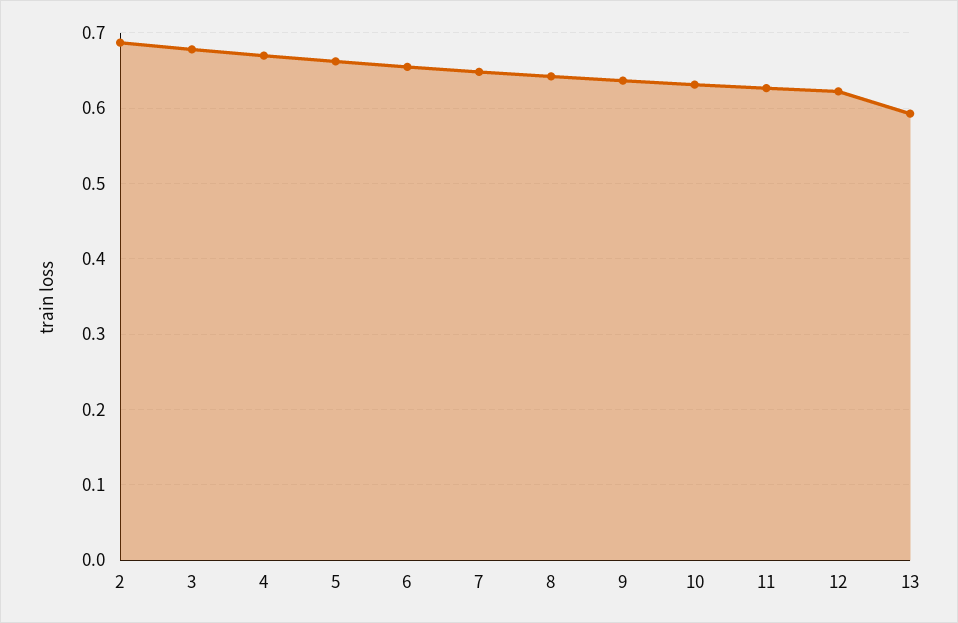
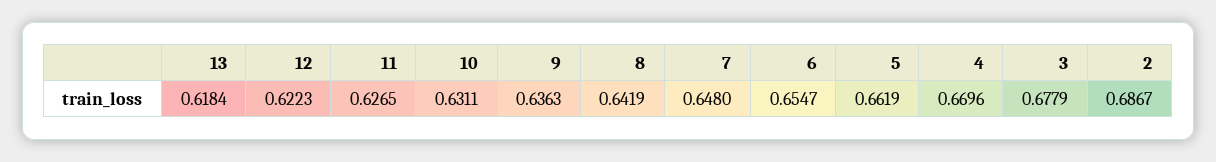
13: 0.59 -> 0.6184

